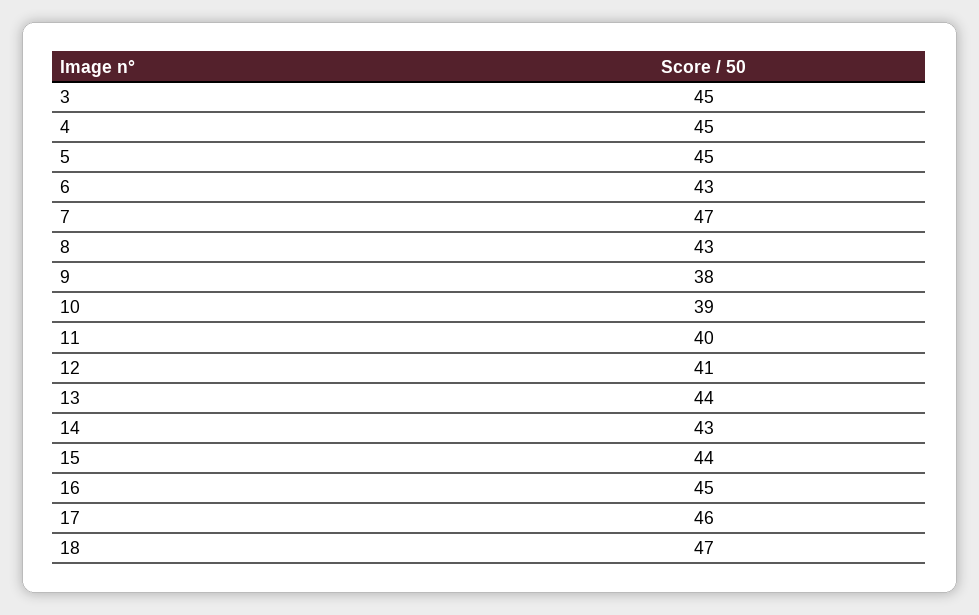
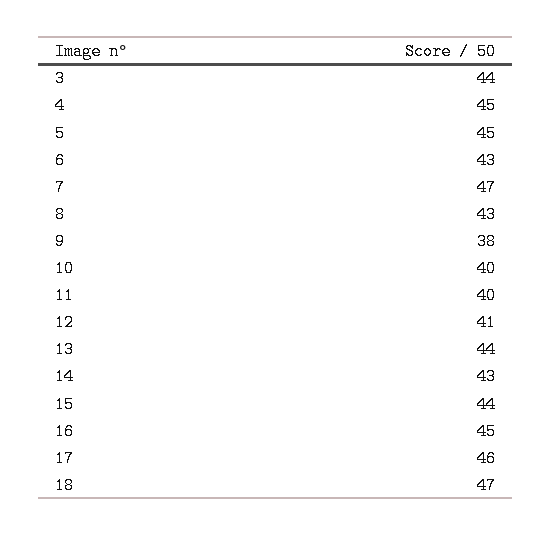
3: 45 -> 44
10: 39 -> 40

